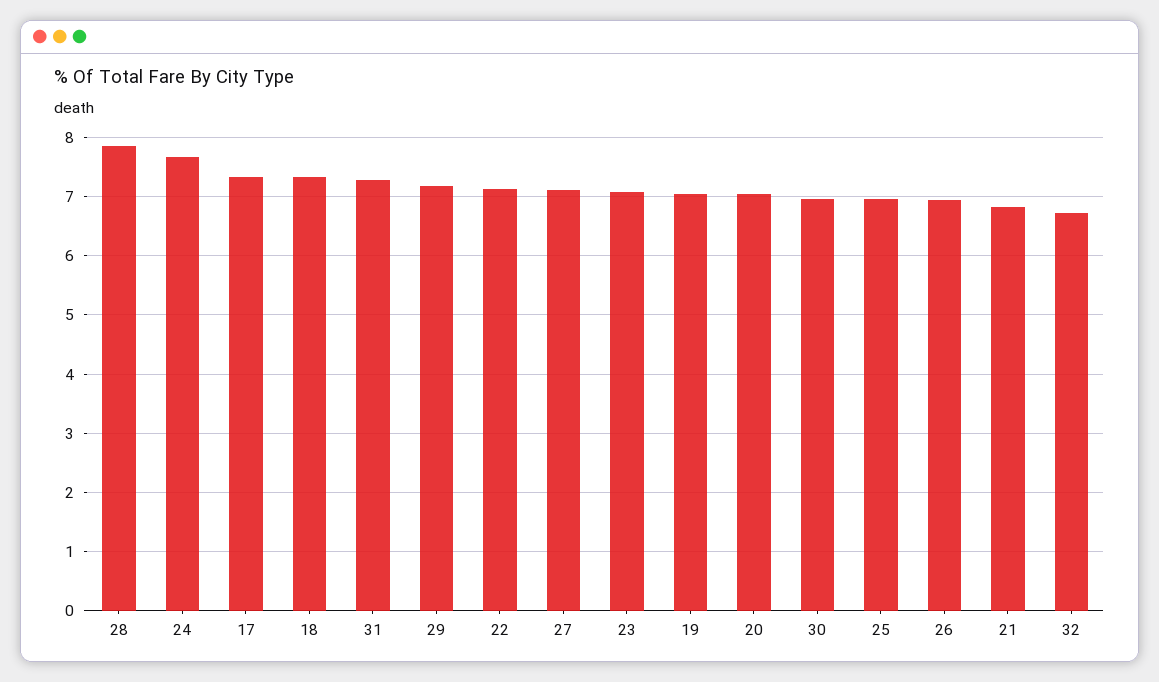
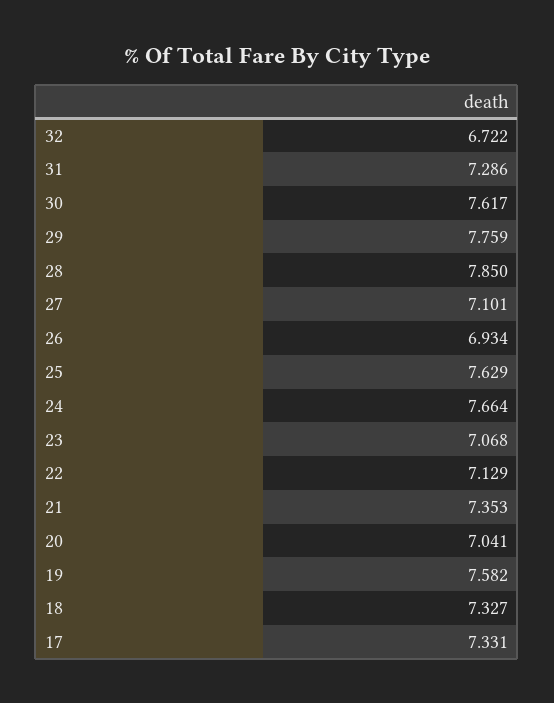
29: 7.2 -> 7.759
19: 7 -> 7.582
30: 7 -> 7.617
25: 7 -> 7.629
21: 6.8 -> 7.353

